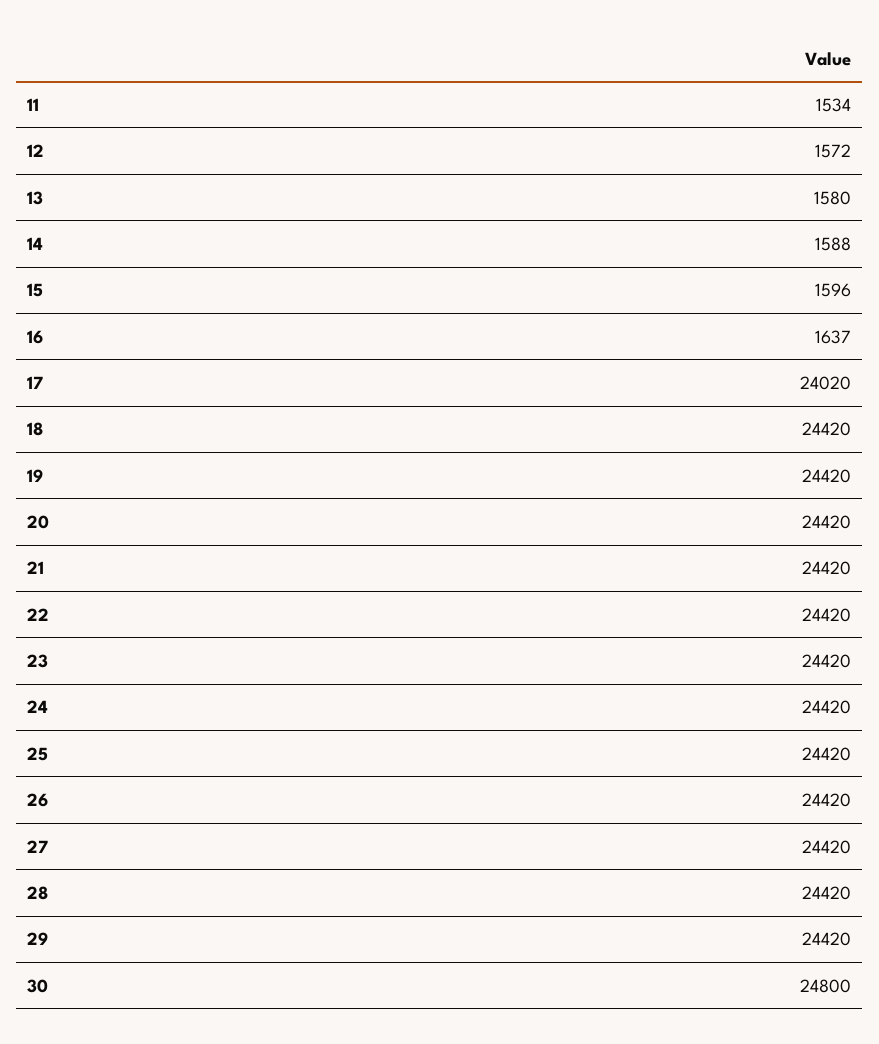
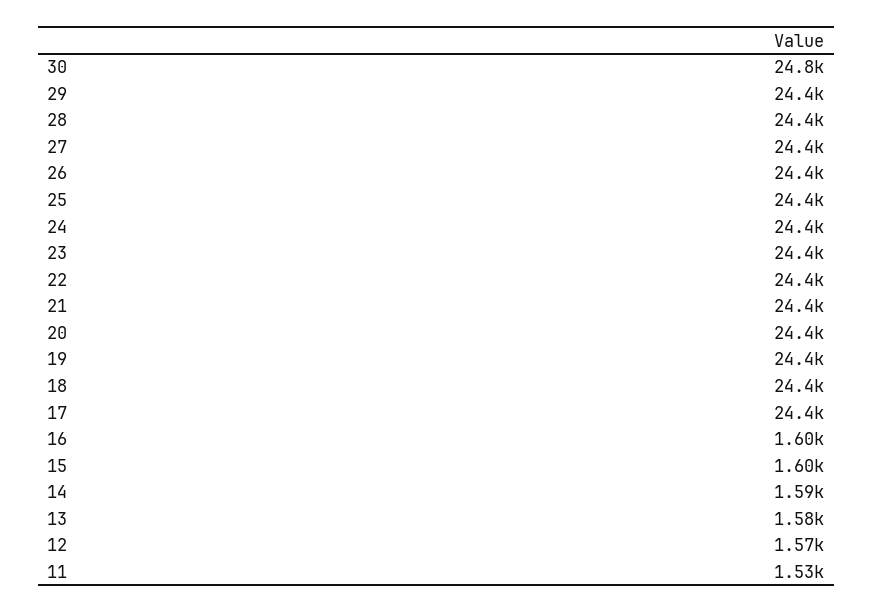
16: 1637 -> 1600
17: 24020 -> 24400

